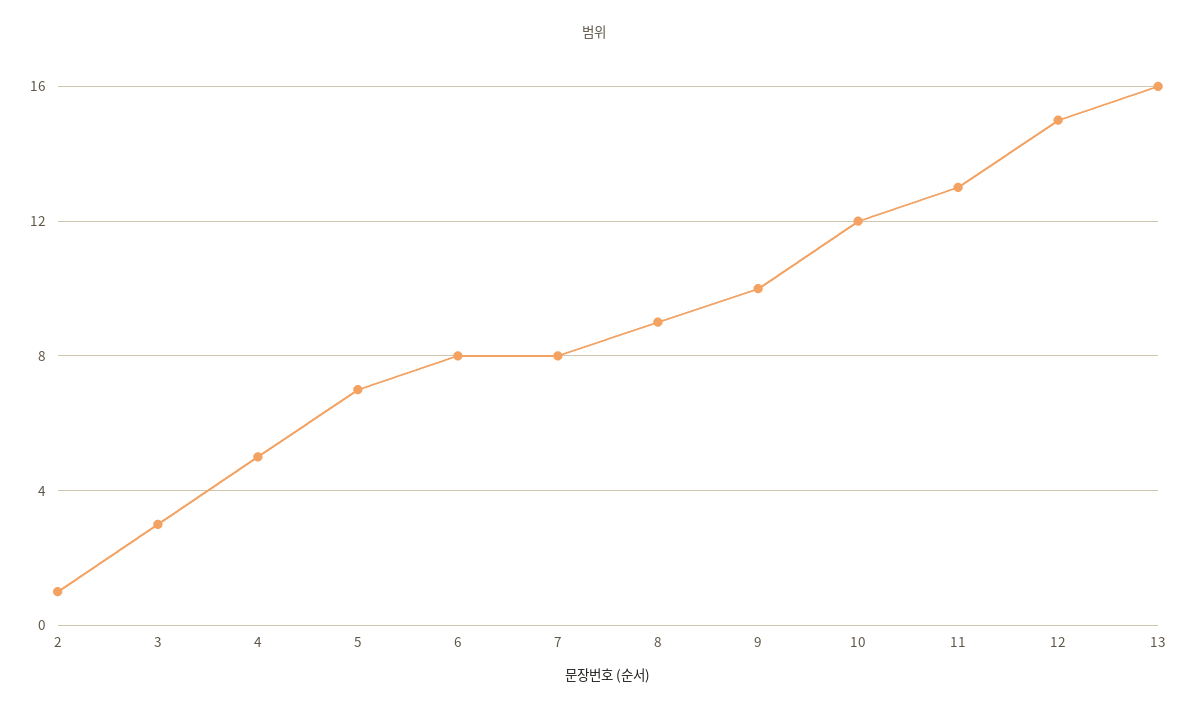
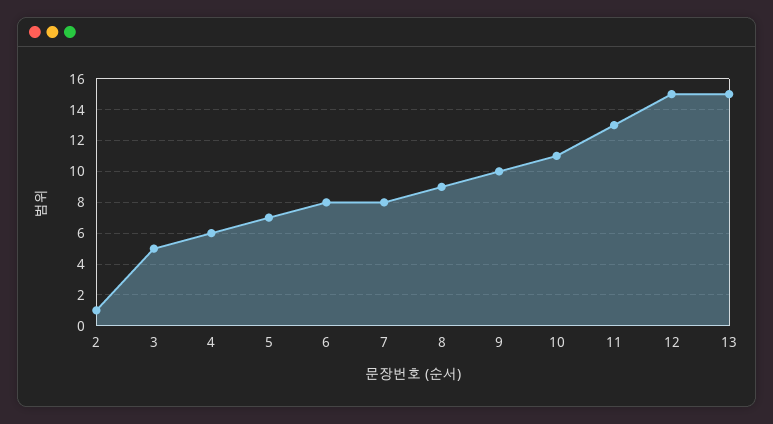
3: 3 -> 5
4: 5 -> 6
10: 12 -> 11
13: 16 -> 15

